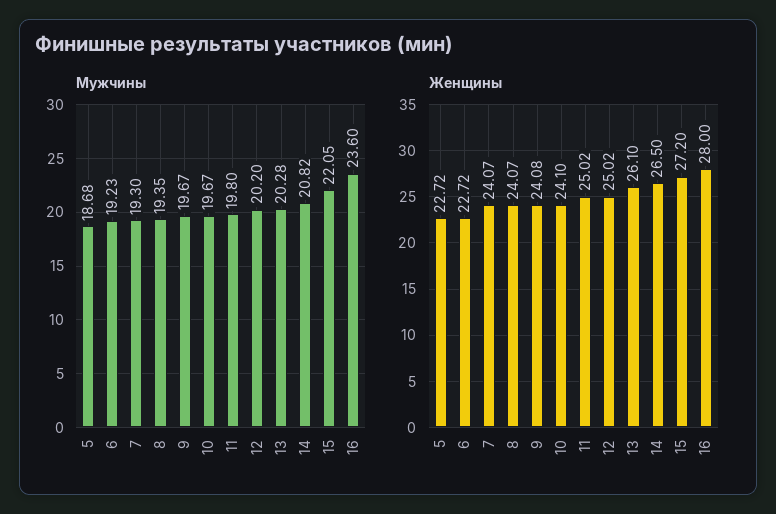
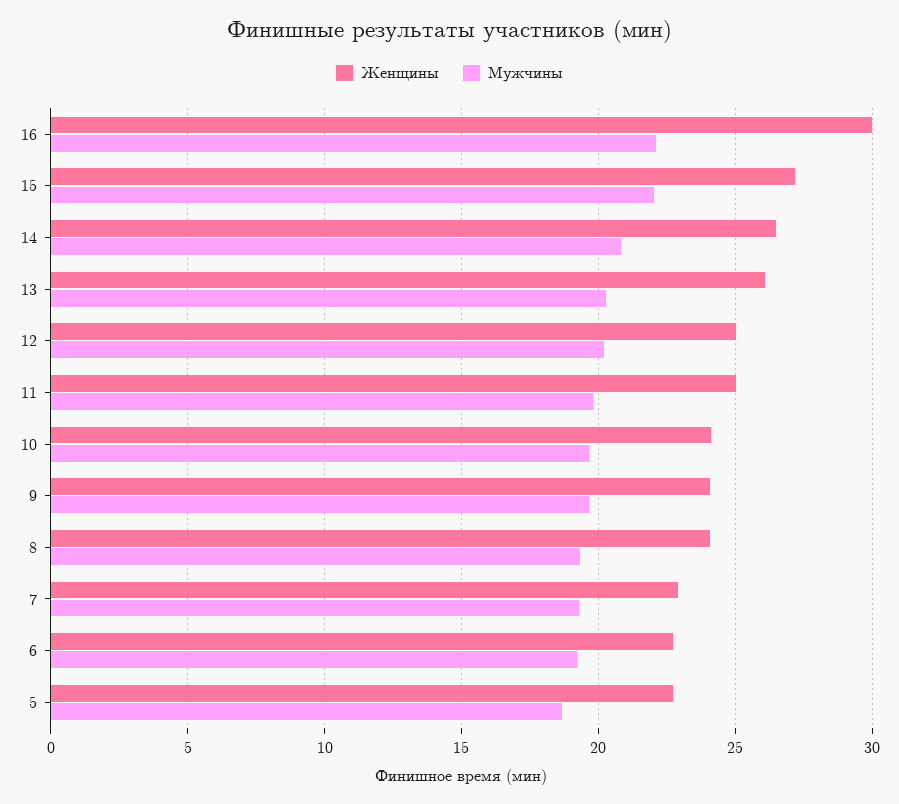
Мужчины, 16: 23.6 -> 22
Женщины, 7: 24.07 -> 23
Женщины, 16: 28 -> 30

